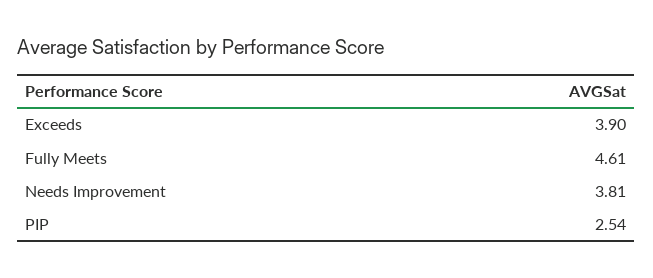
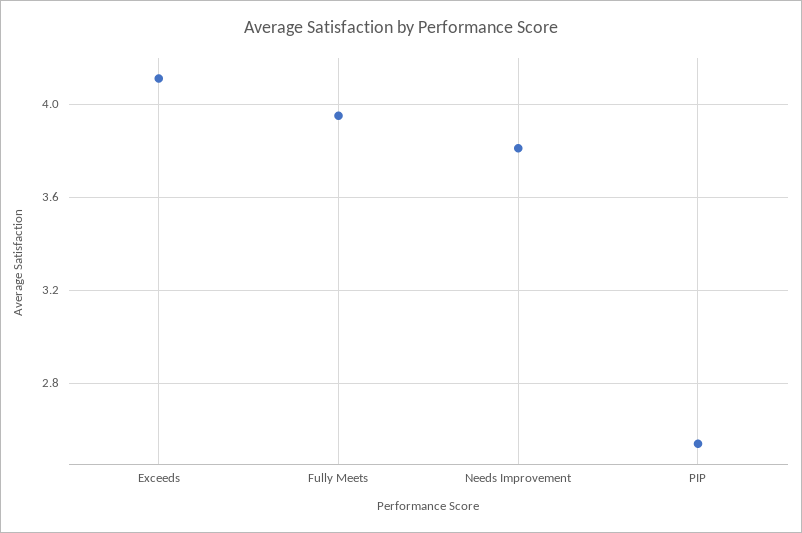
Exceeds: 3.9 -> 4.1
Fully Meets: 4.61 -> 3.95

